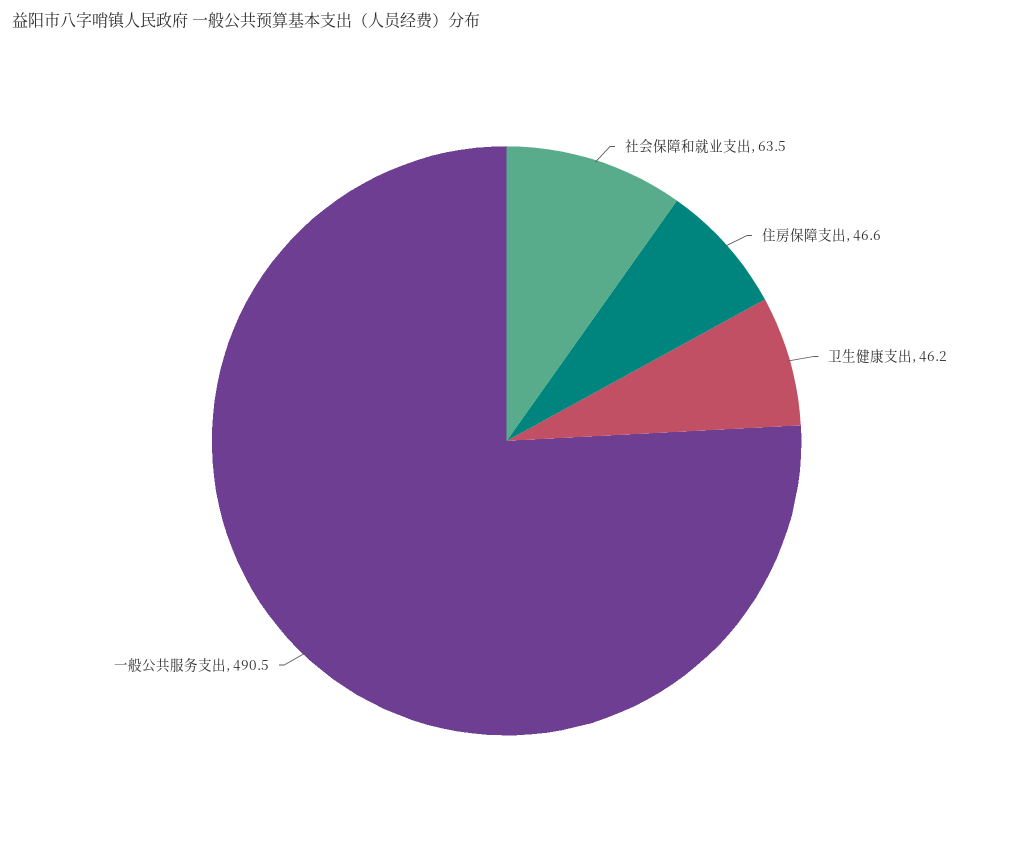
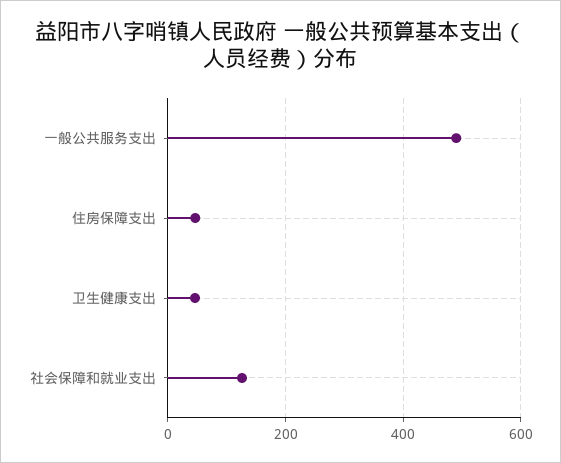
社会保障和就业支出: 63.5 -> 120

